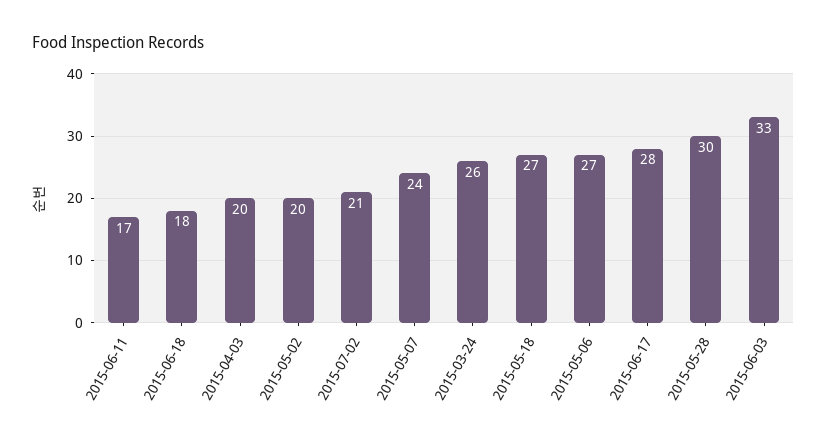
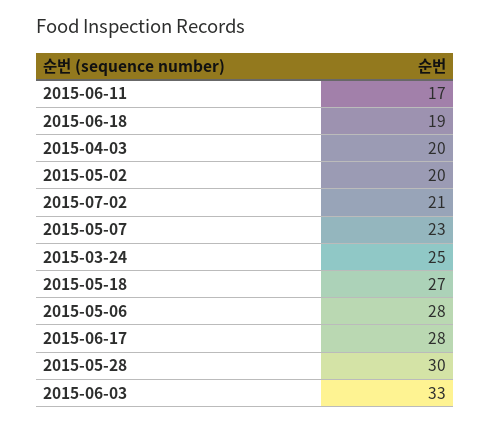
2015-06-18: 18 -> 19
2015-05-07: 24 -> 23
2015-03-24: 26 -> 25
2015-05-06: 27 -> 28

